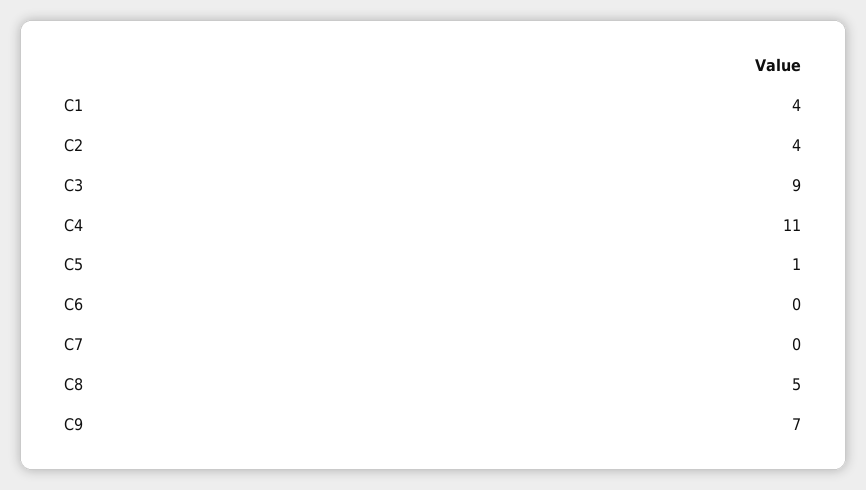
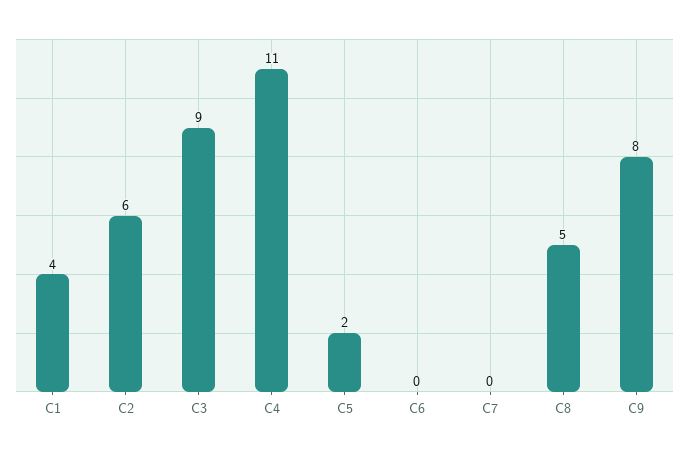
C2: 4 -> 6
C5: 1 -> 2
C9: 7 -> 8

